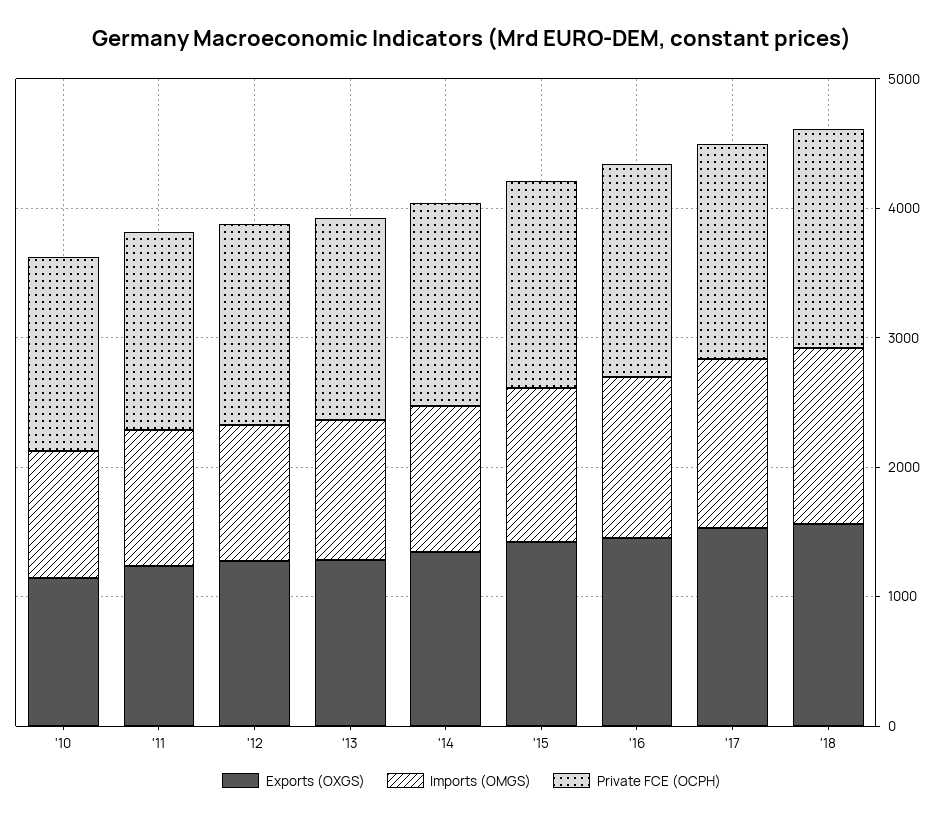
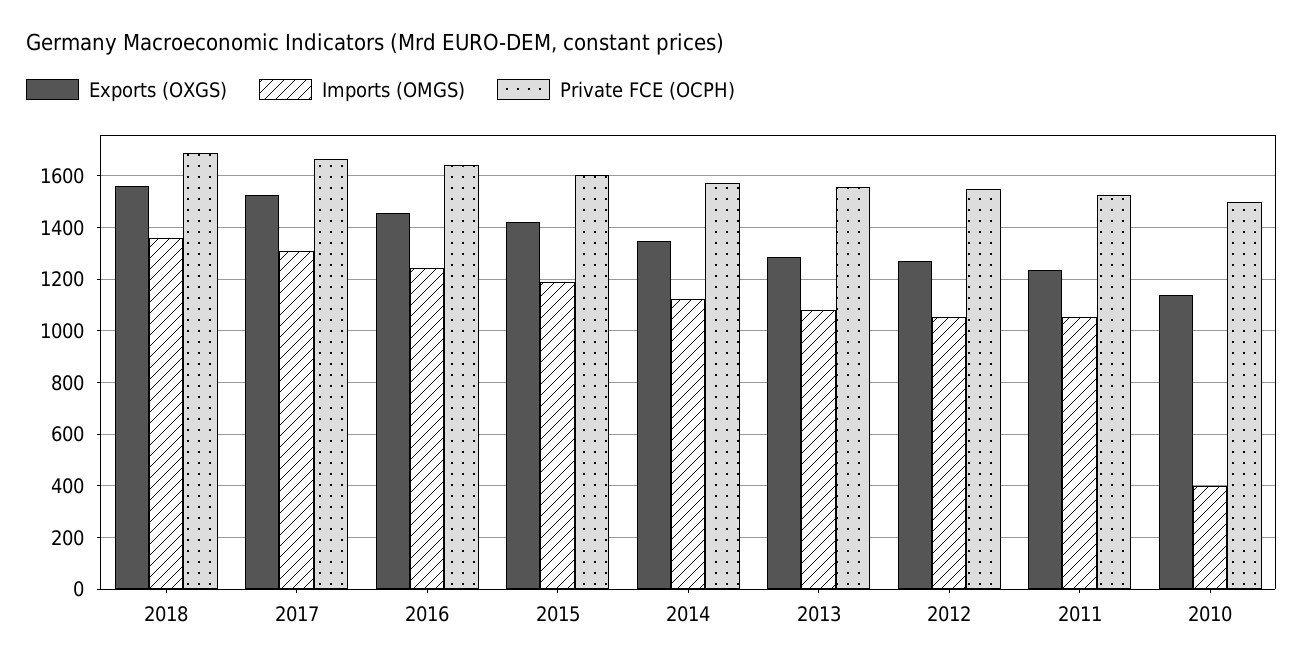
Imports (OMGS), '10: 1000 -> 400

